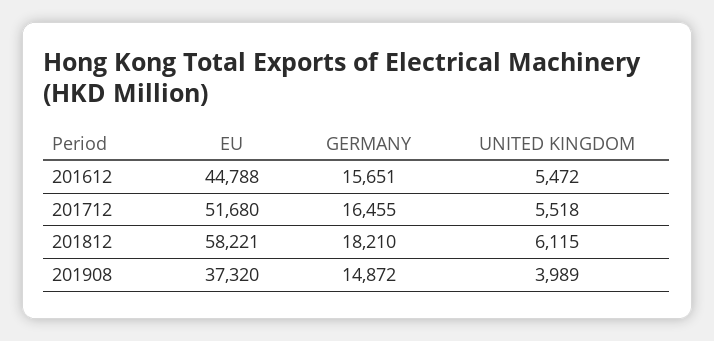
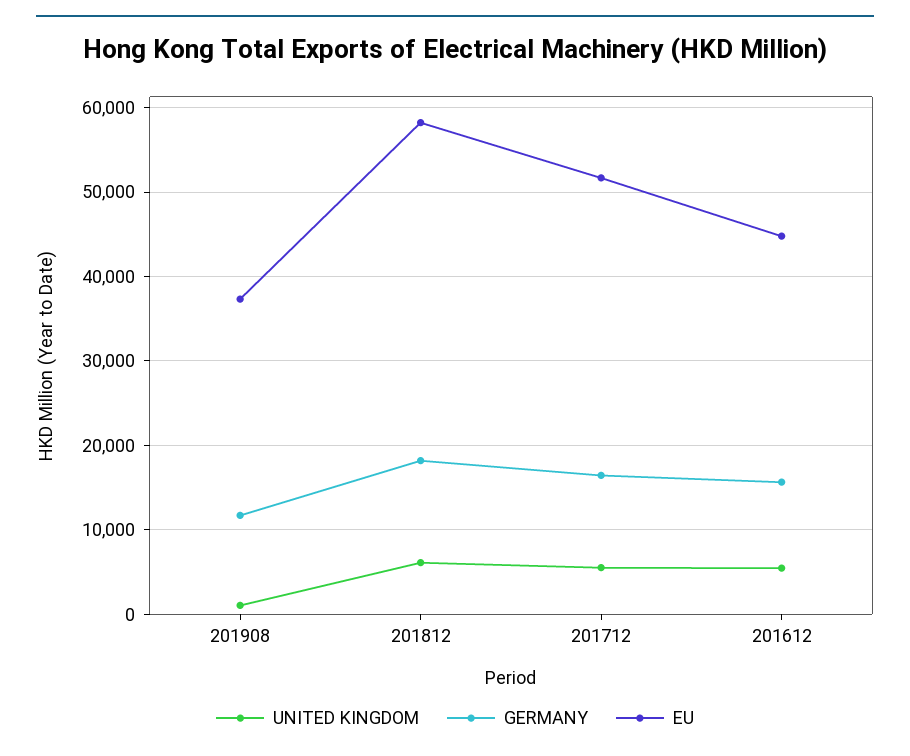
GERMANY, 201908: 14872 -> 12000
UNITED KINGDOM, 201908: 3989 -> 1000

